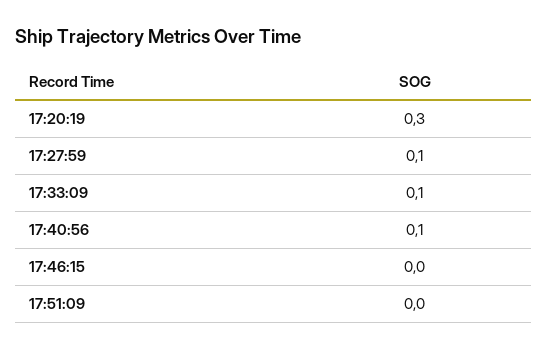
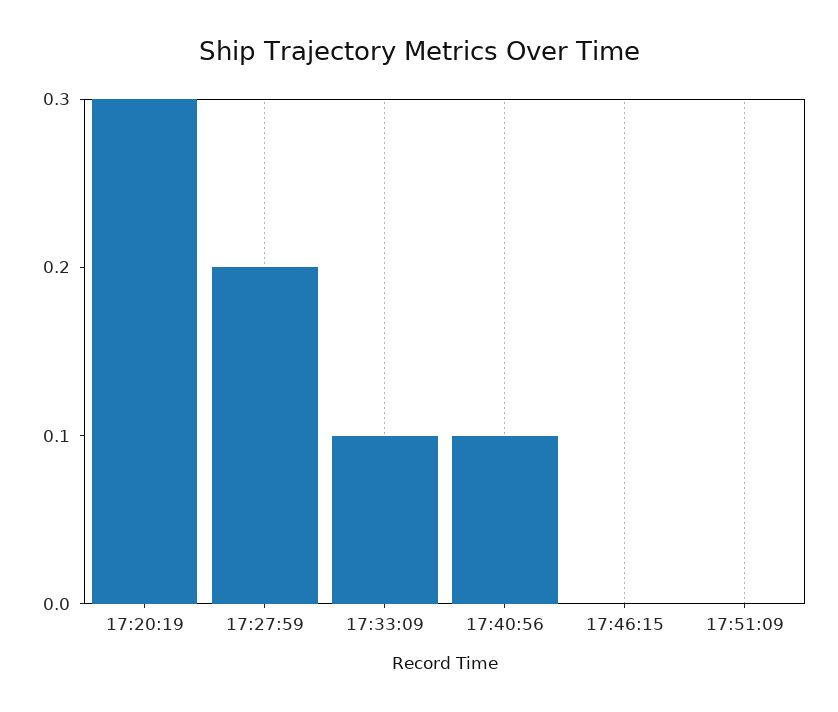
17:27:59: 0.1 -> 0.2

